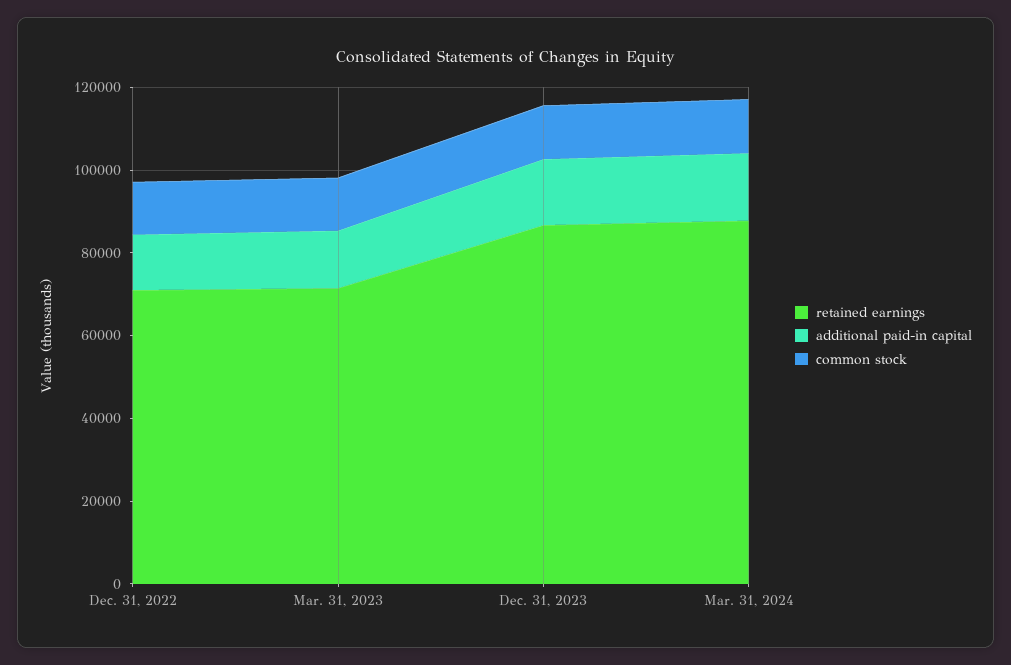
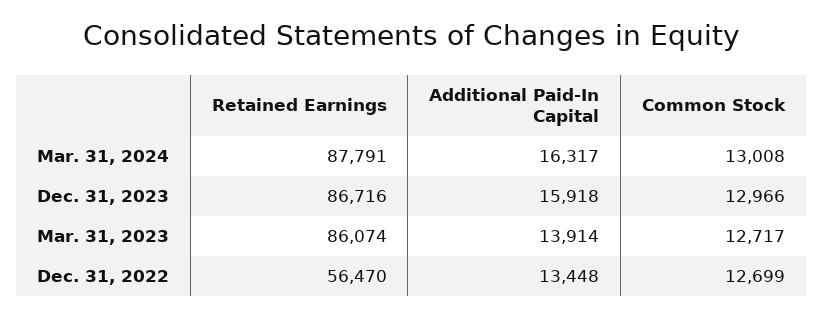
retained earnings, Dec. 31, 2022: 70000 -> 56470
retained earnings, Mar. 31, 2023: 70000 -> 86074

